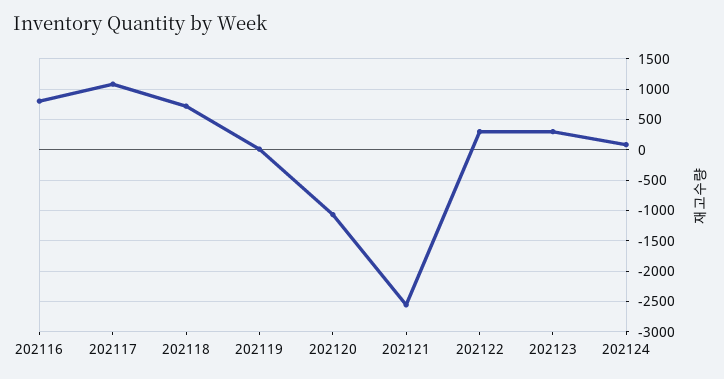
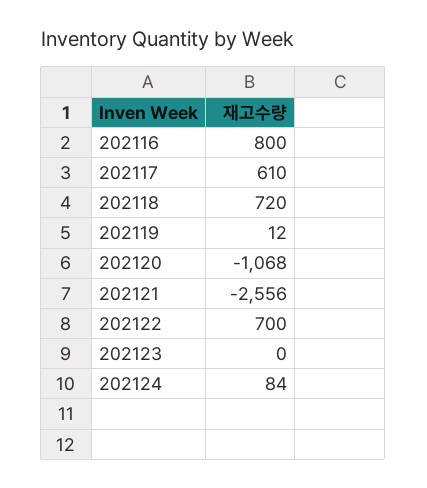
202117: 1100 -> 610
202122: 300 -> 700
202123: 300 -> 0

